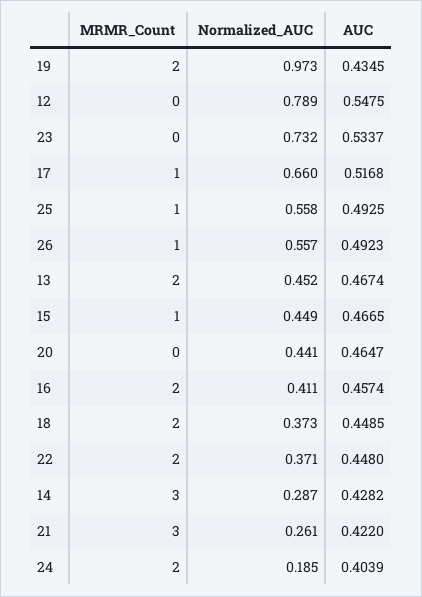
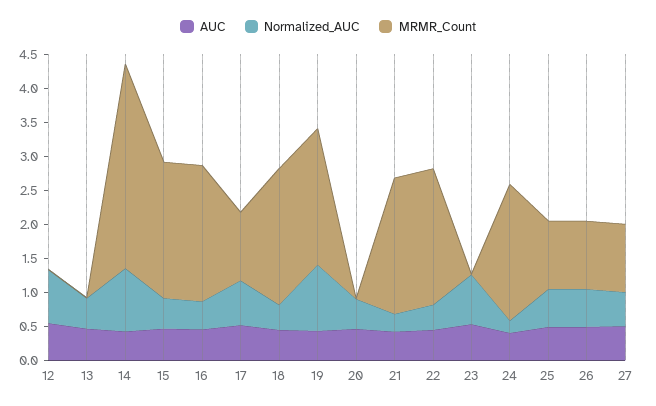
MRMR_Count, 13: 2 -> 0
MRMR_Count, 15: 1 -> 2
Normalized_AUC, 14: 0.287 -> 1
MRMR_Count, 21: 3 -> 2
AUC, 27: none -> 0.5
Normalized_AUC, 27: none -> 0.5
MRMR_Count, 27: none -> 1

